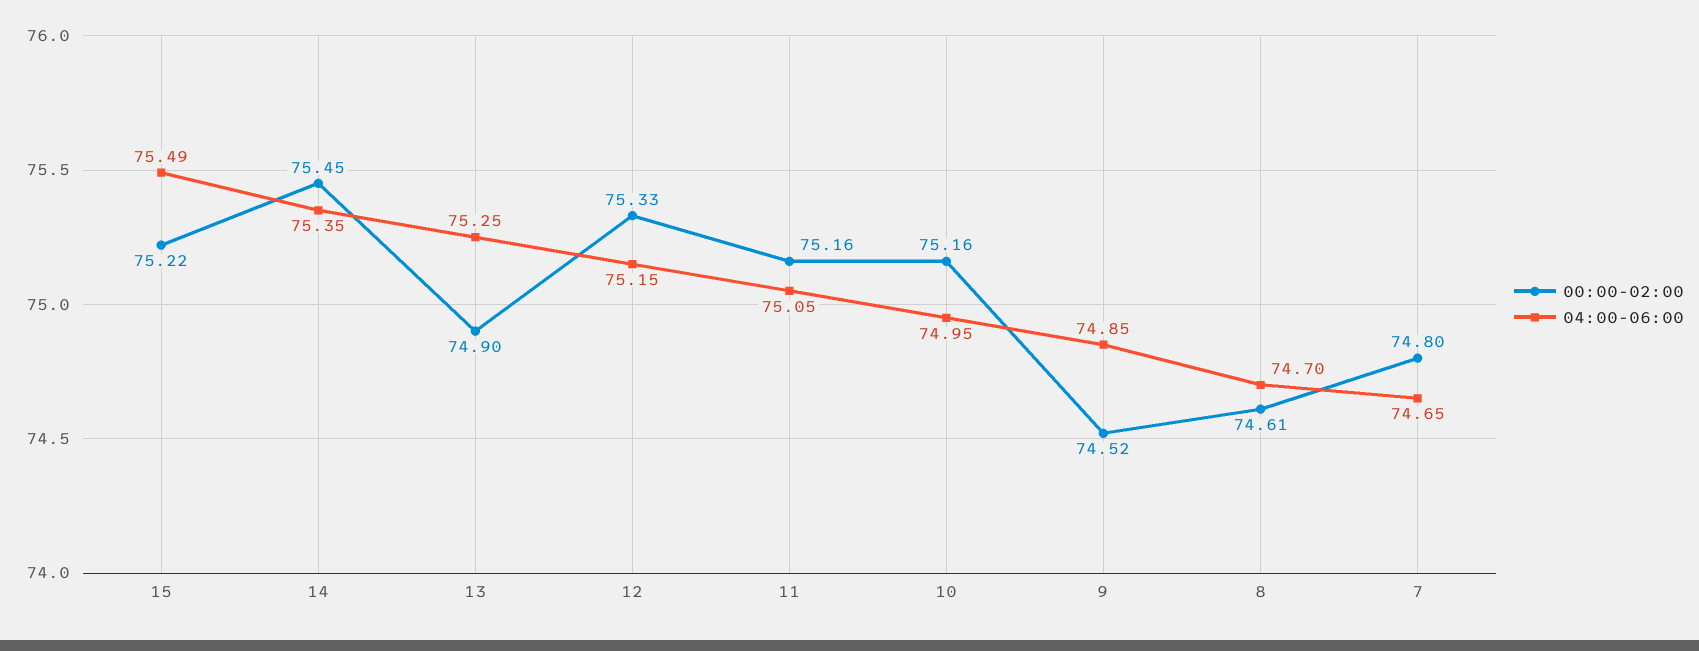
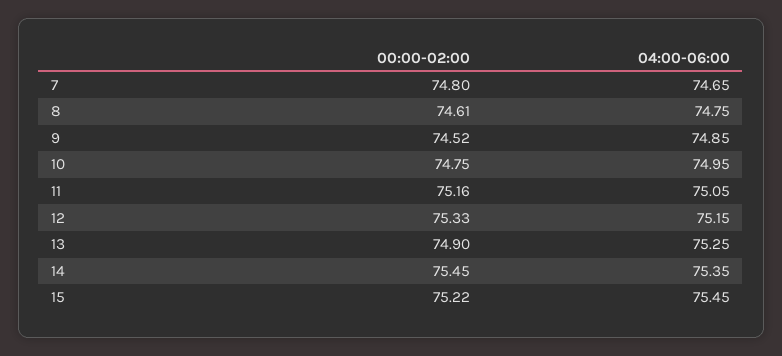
04:00-06:00, 15: 75.49 -> 75.45
00:00-02:00, 10: 75.16 -> 74.75
04:00-06:00, 8: 74.7 -> 74.75

